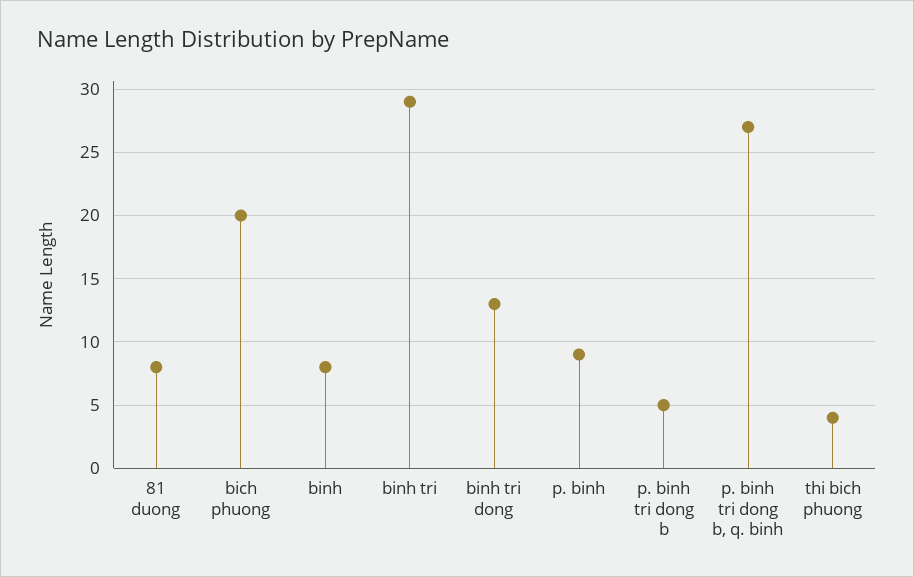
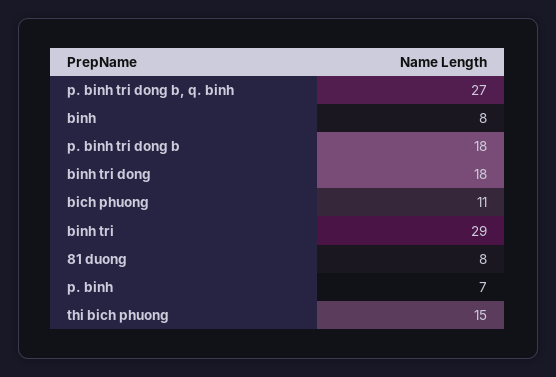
bich phuong: 20 -> 11
binh tri dong: 13 -> 18
p. binh: 9 -> 7
p. binh tri dong b: 5 -> 18
thi bich phuong: 4 -> 15

